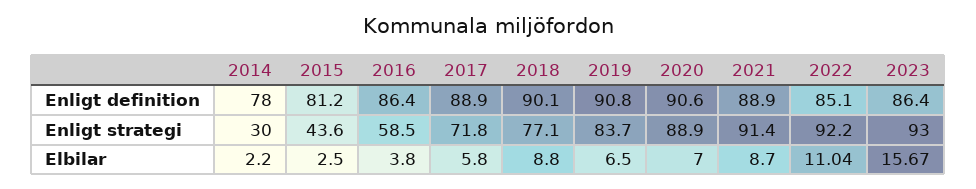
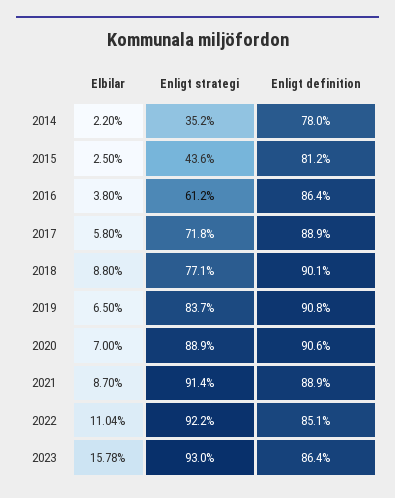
2014, Enligt strategi: 30 -> 35.2
2016, Enligt strategi: 58.5 -> 61.2
2023, Elbilar: 15.67 -> 15.78

